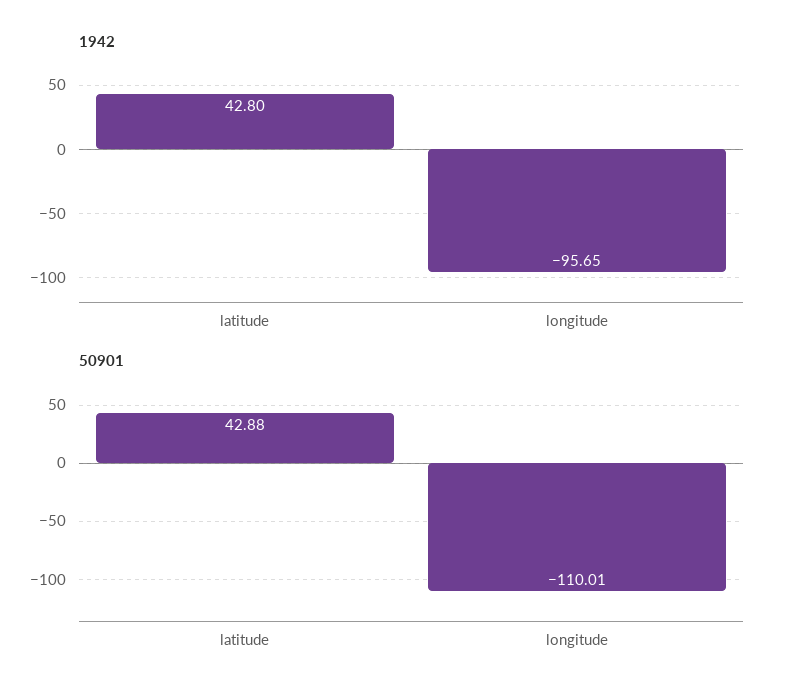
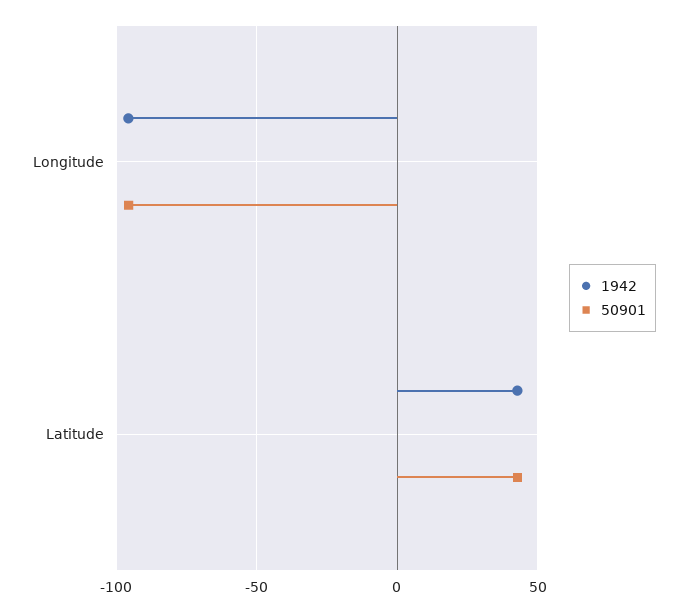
50901, longitude: -110.01 -> -95

